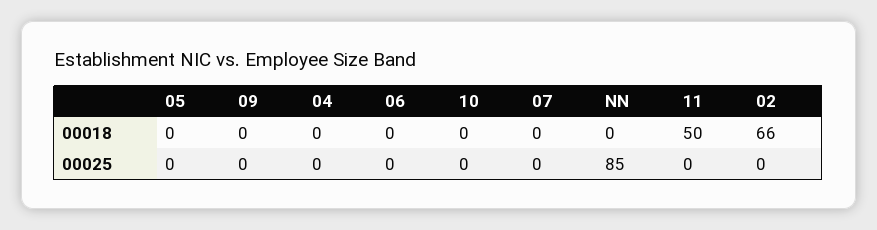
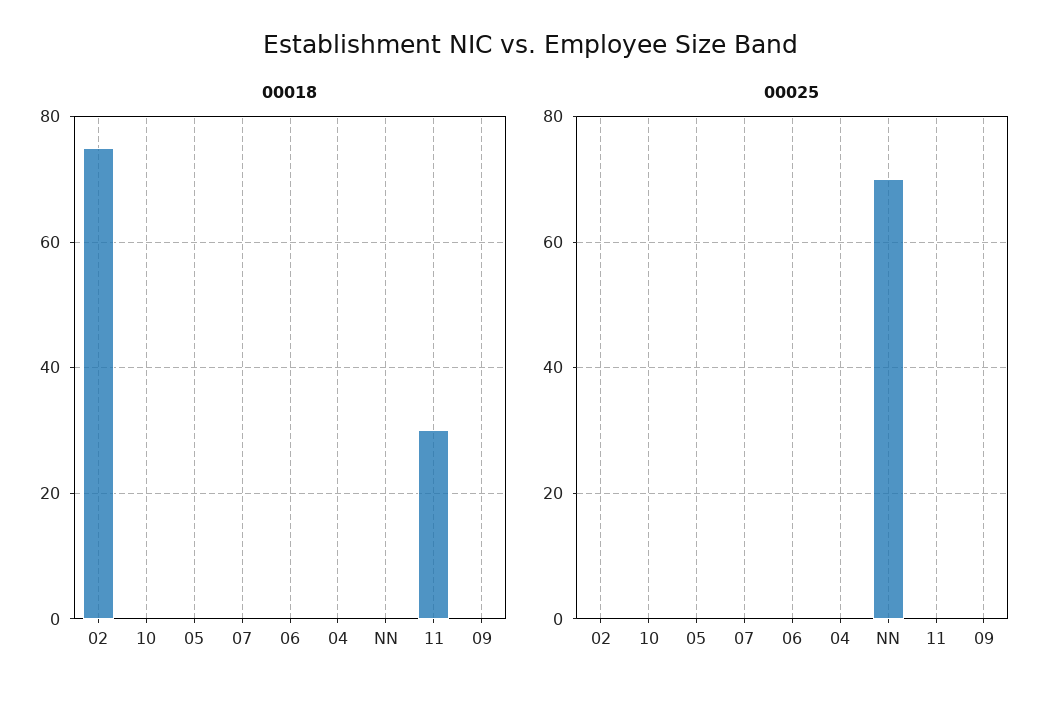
00018, 11: 50 -> 30
00018, 02: 66 -> 75
00025, NN: 85 -> 70

